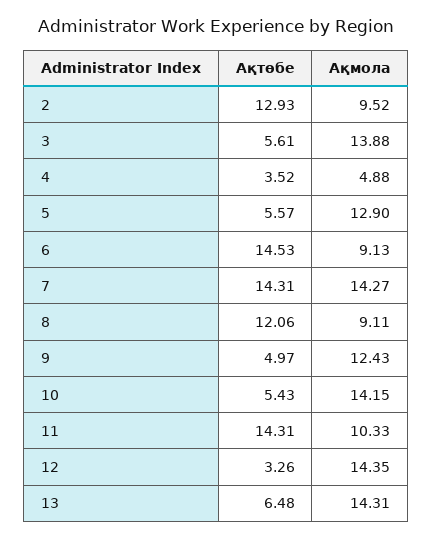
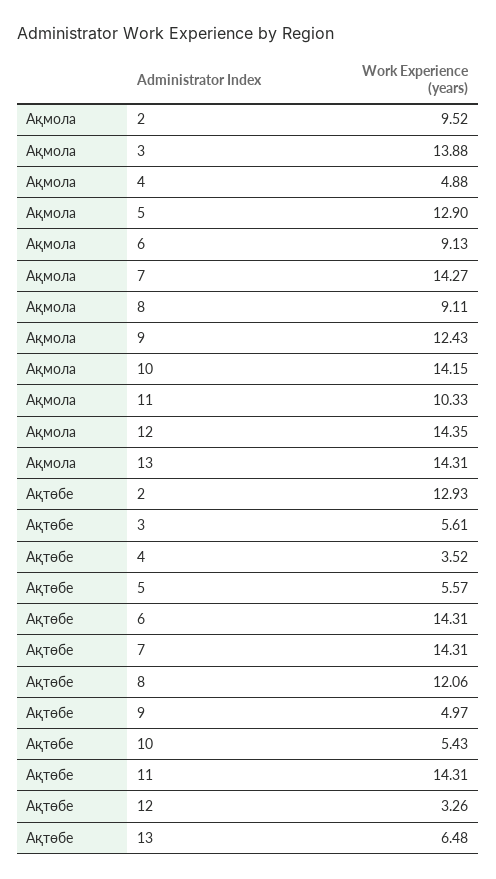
Ақтөбе, 6: 14.53 -> 14.31

